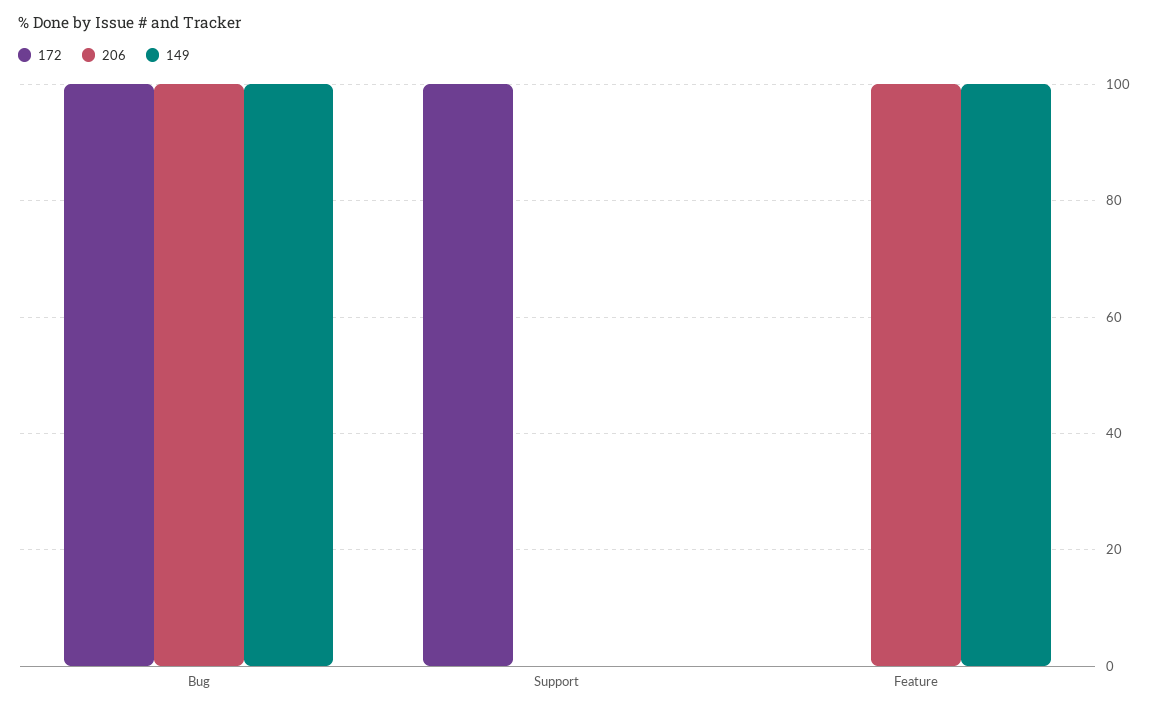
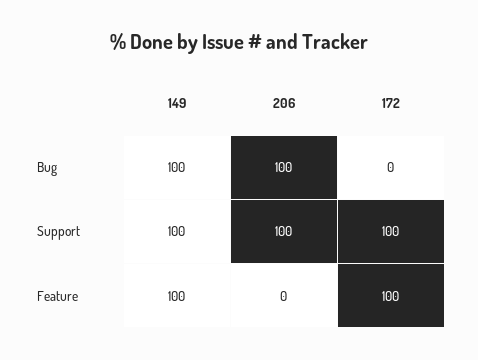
172, Bug: 100 -> 0
206, Support: 0 -> 100
149, Support: 0 -> 100
172, Feature: 0 -> 100
206, Feature: 100 -> 0

